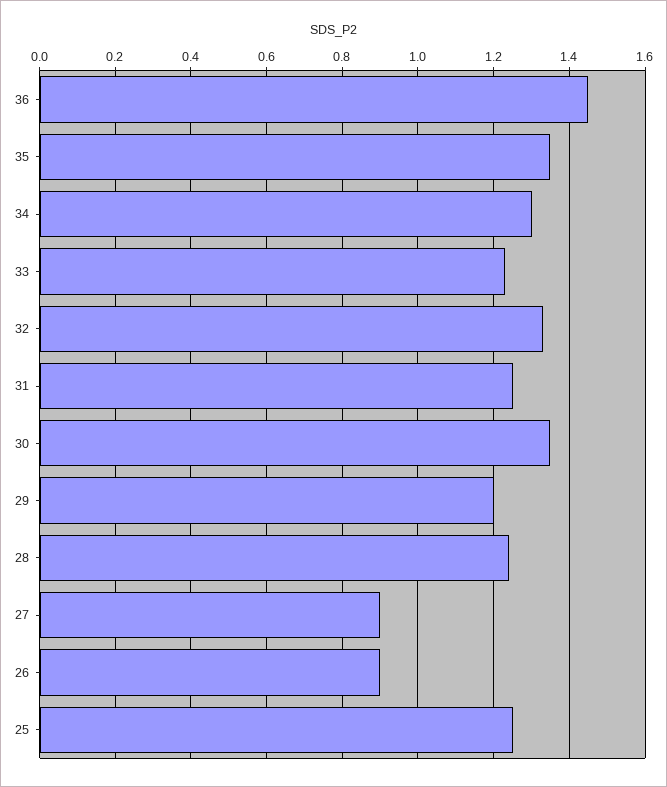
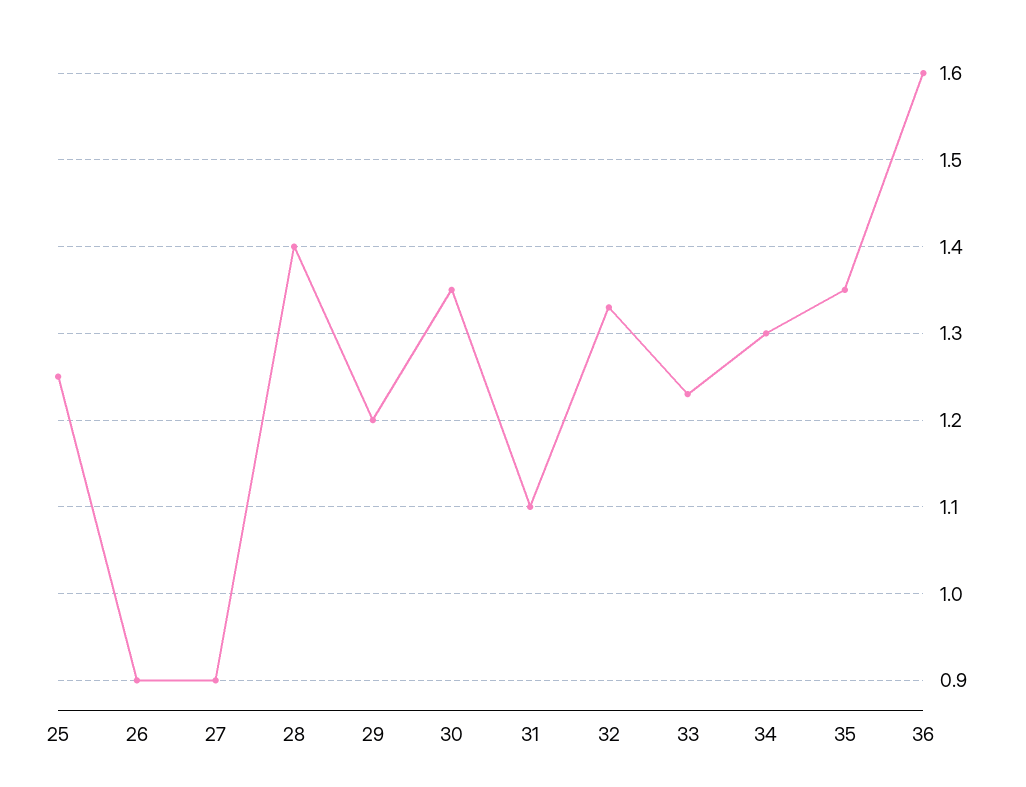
36: 1.45 -> 1.6
31: 1.25 -> 1.1
28: 1.25 -> 1.4

